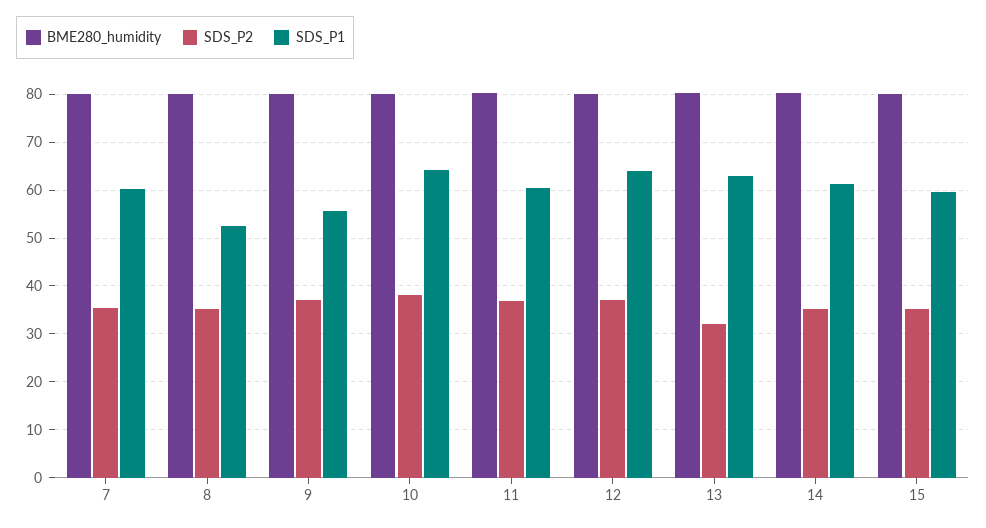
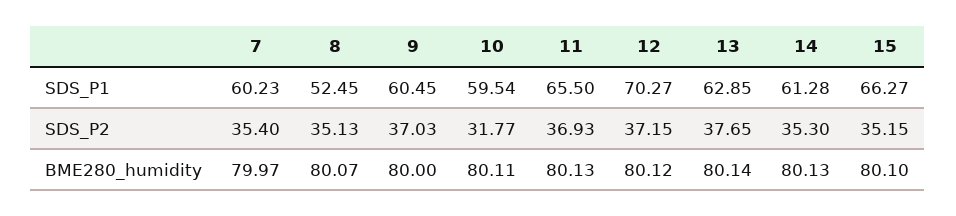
SDS_P1, 9: 56 -> 60.45
SDS_P2, 10: 38 -> 31.77
SDS_P1, 10: 64 -> 59.54
SDS_P1, 11: 60 -> 65.5
SDS_P1, 12: 64 -> 70.27
SDS_P2, 13: 32 -> 37.65
SDS_P1, 15: 60 -> 66.27

